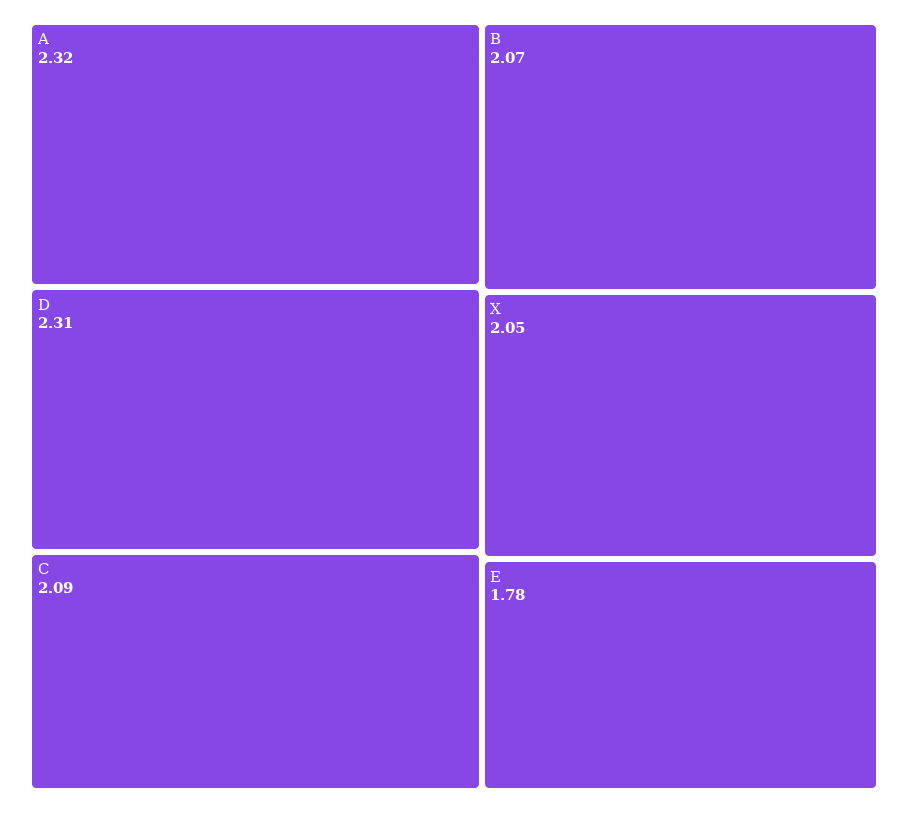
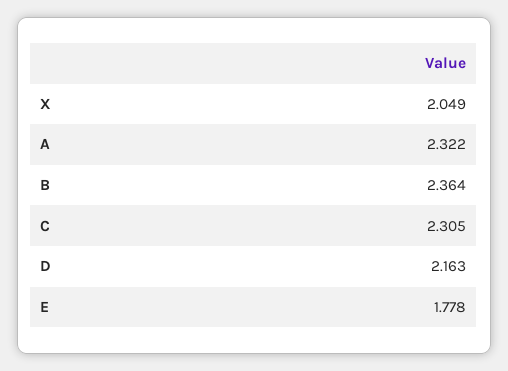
D: 2.31 -> 2.163
C: 2.09 -> 2.305
B: 2.07 -> 2.364

